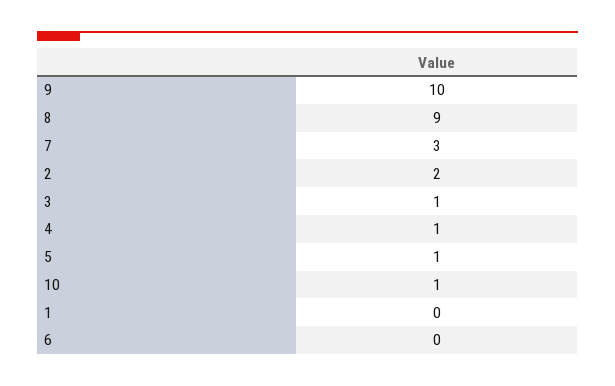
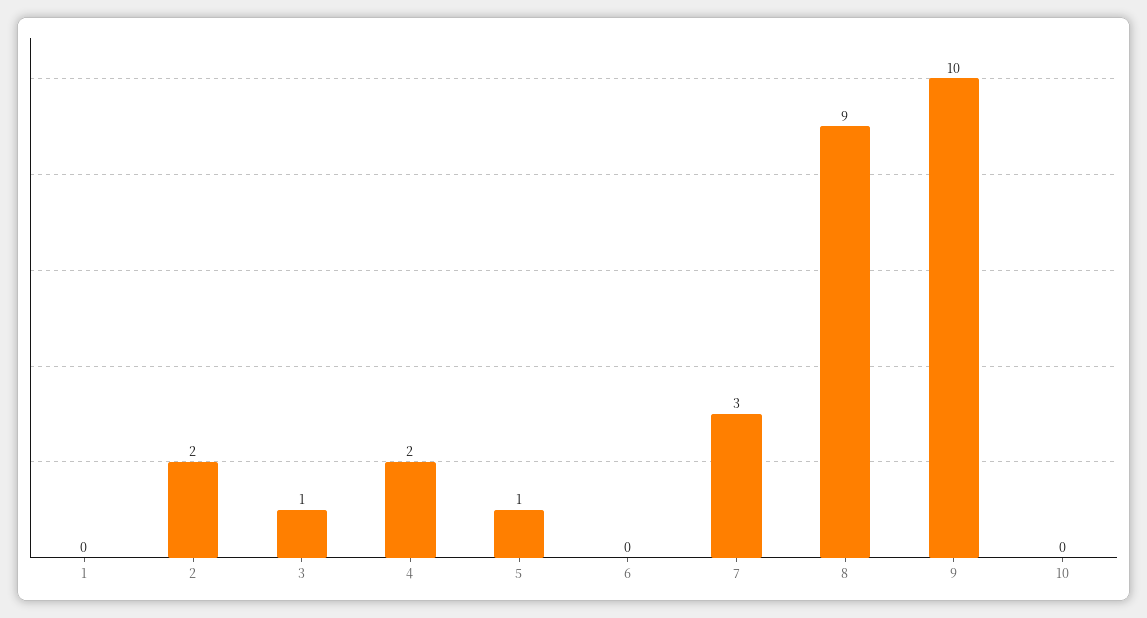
4: 1 -> 2
10: 1 -> 0

